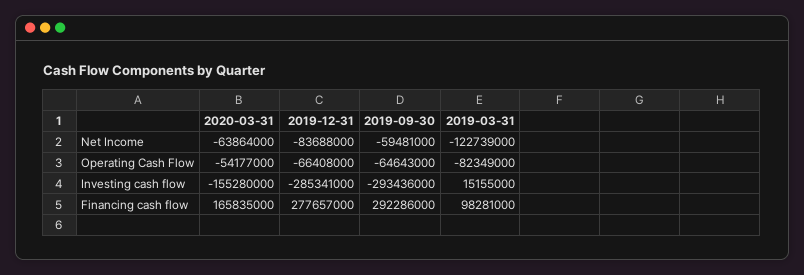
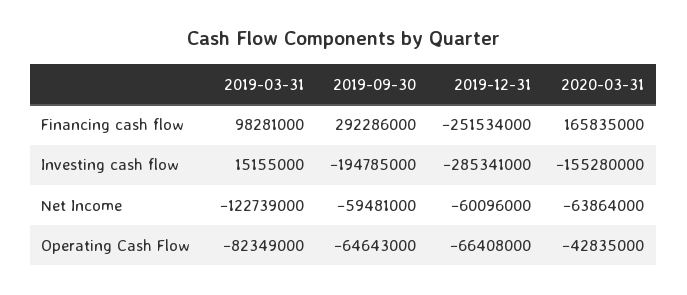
2019-12-31, Net Income: -83688000 -> -60096000
2020-03-31, Operating Cash Flow: -54177000 -> -42835000
2019-09-30, Investing cash flow: -293436000 -> -194785000
2019-12-31, Financing cash flow: 277657000 -> -251534000

